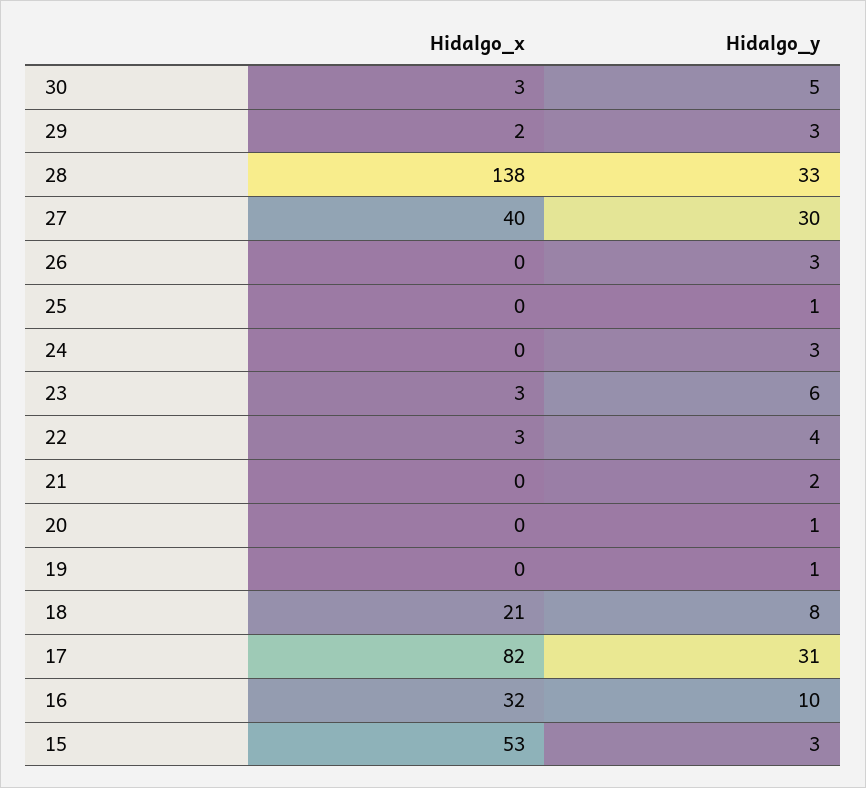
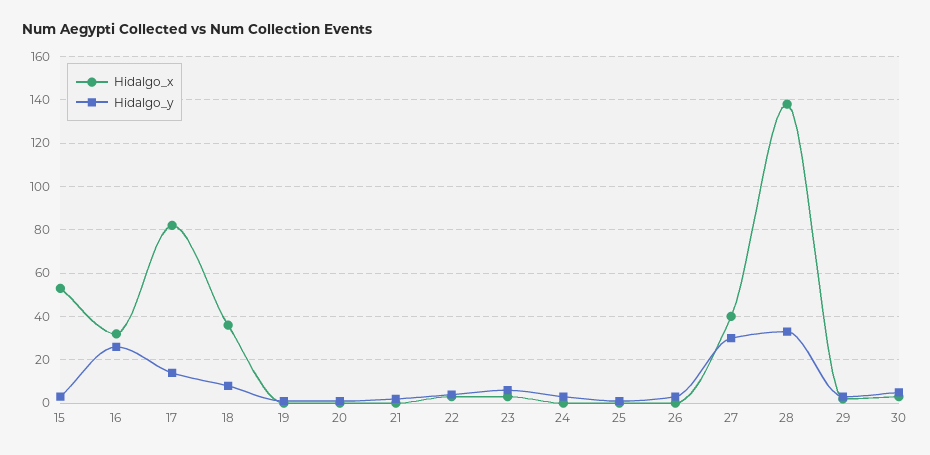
Hidalgo_x, 18: 21 -> 35
Hidalgo_y, 17: 31 -> 15
Hidalgo_y, 16: 10 -> 25

